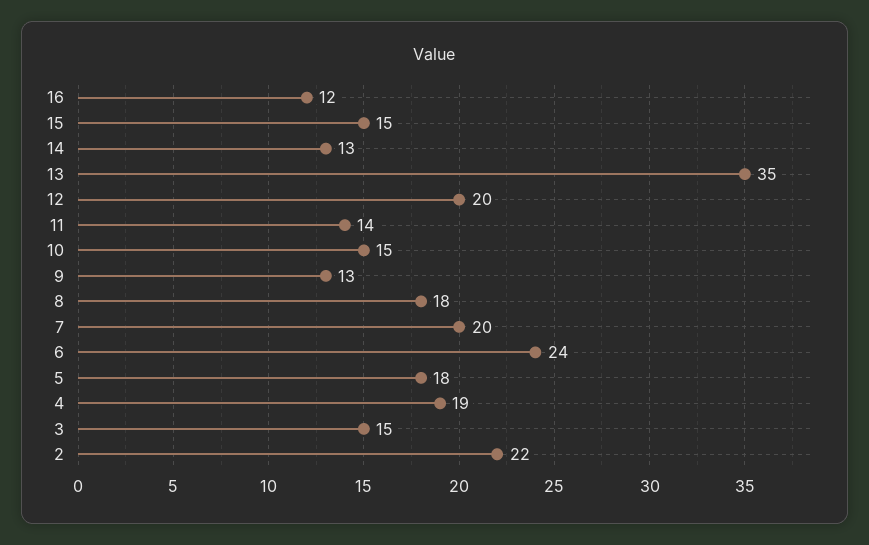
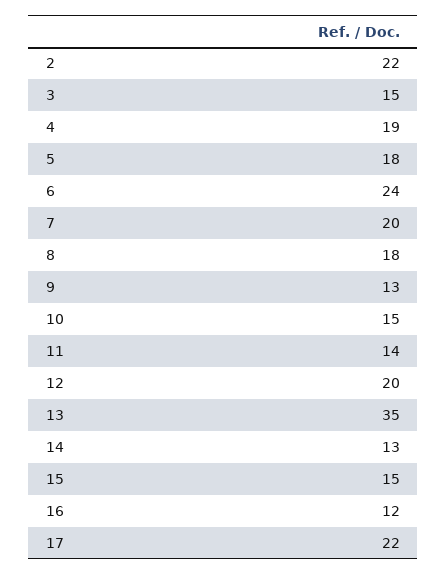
17: none -> 22

